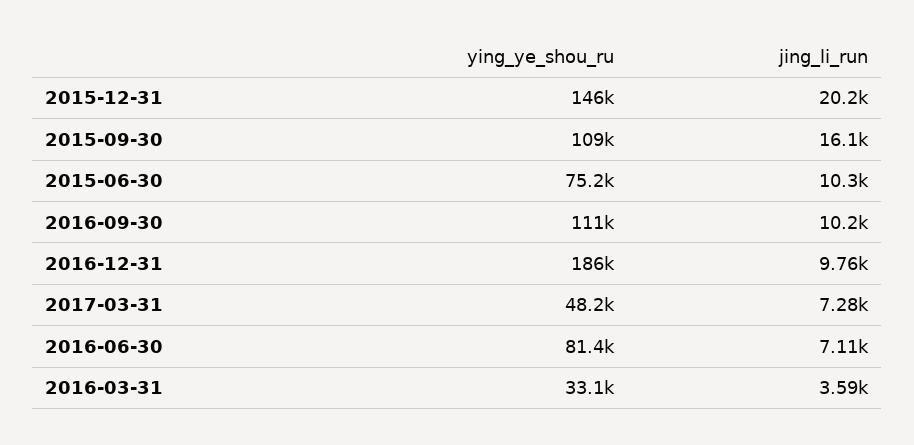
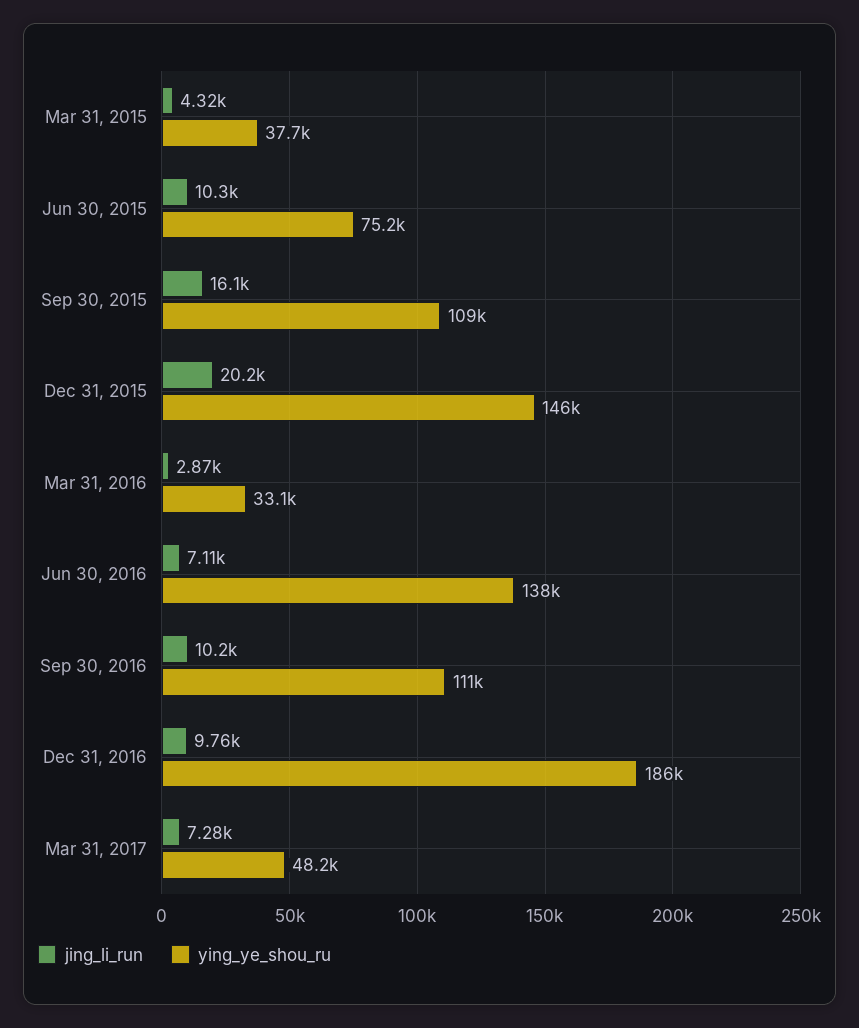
ying_ye_shou_ru, 2016-06-30: 81400 -> 138000
jing_li_run, 2016-03-31: 3590 -> 2870
jing_li_run, Mar 31, 2015: none -> 4320
ying_ye_shou_ru, Mar 31, 2015: none -> 37700

